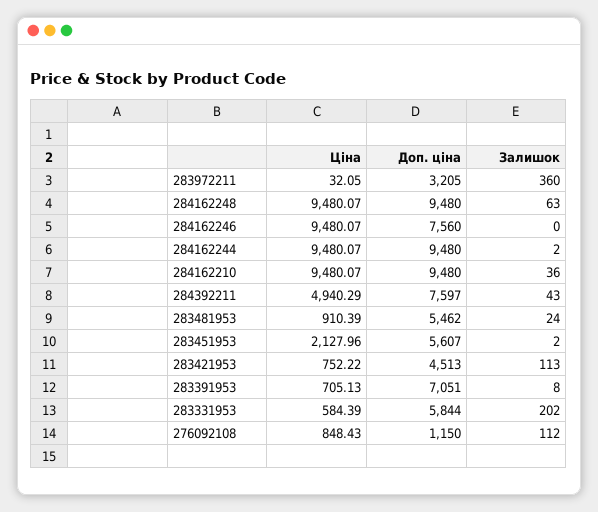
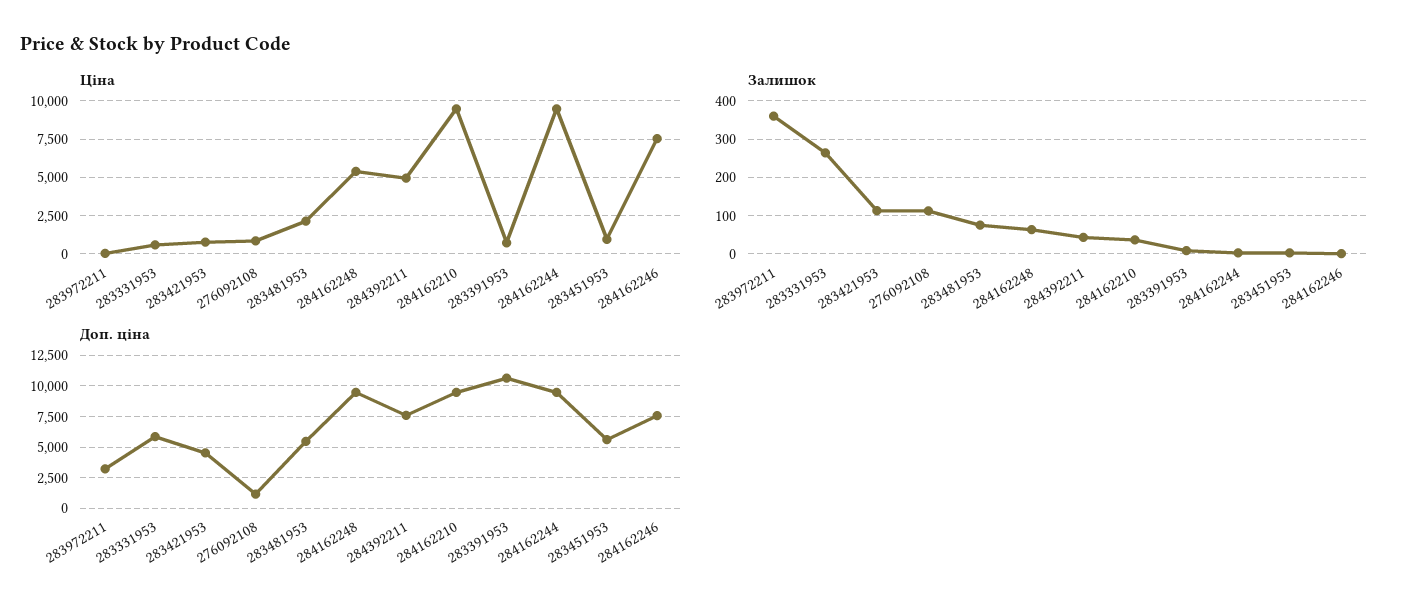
Ціна, 284162248: 9480.07 -> 5500
Ціна, 284162246: 9480.07 -> 7500
Ціна, 283481953: 910.39 -> 2000
Залишок, 283481953: 24 -> 80
Ціна, 283451953: 2127.96 -> 1000
Доп. ціна, 283391953: 7051 -> 10500
Залишок, 283331953: 202 -> 260

